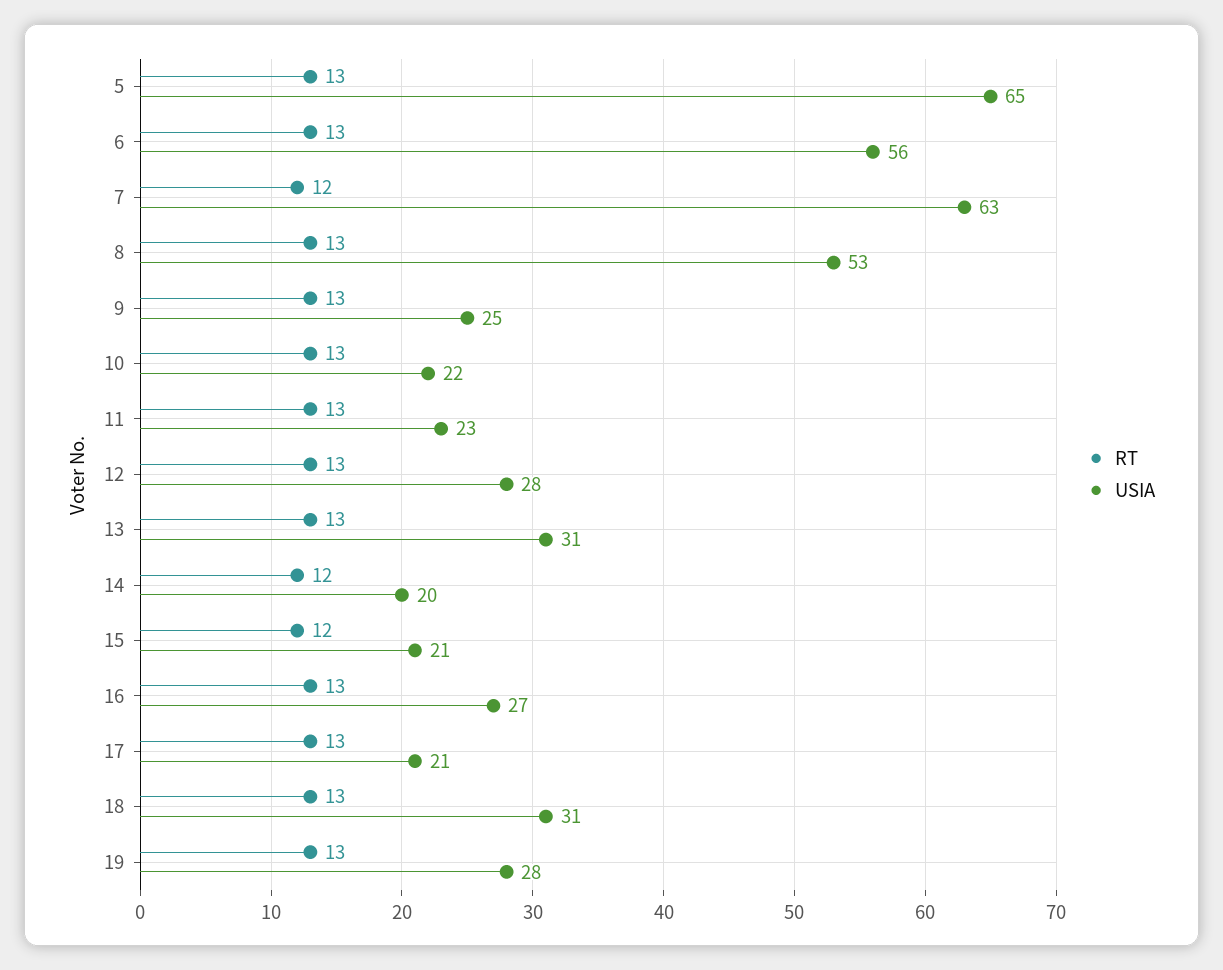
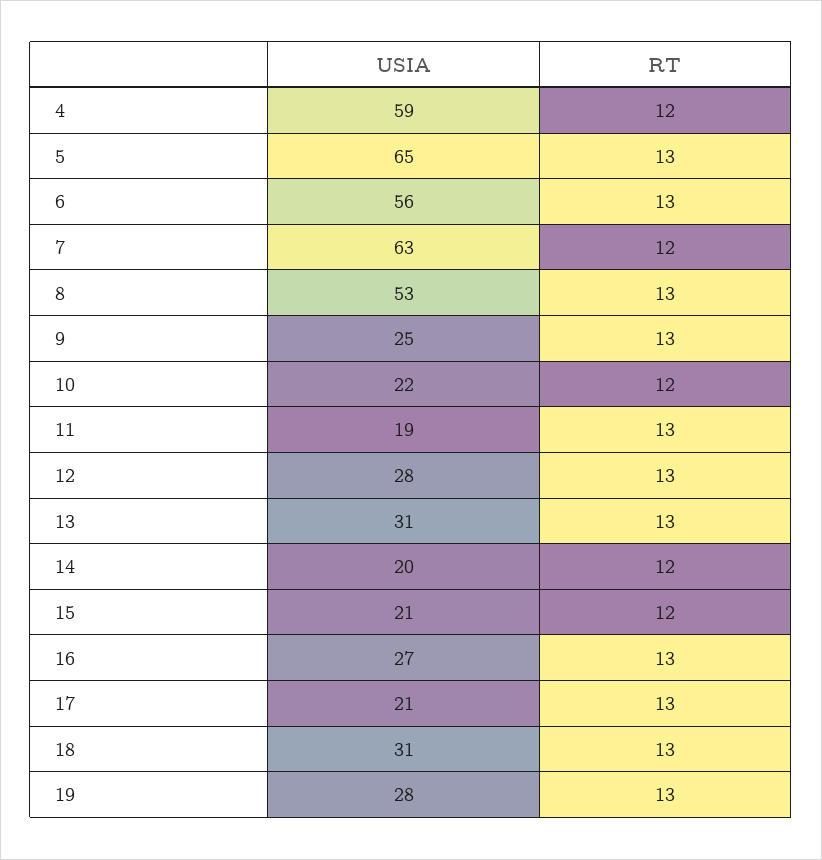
RT, 10: 13 -> 12
USIA, 11: 23 -> 19
USIA, 4: none -> 59
RT, 4: none -> 12

